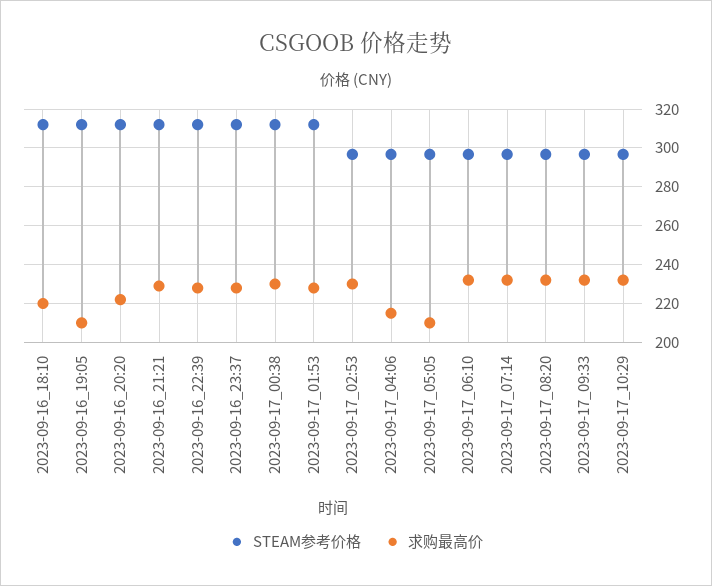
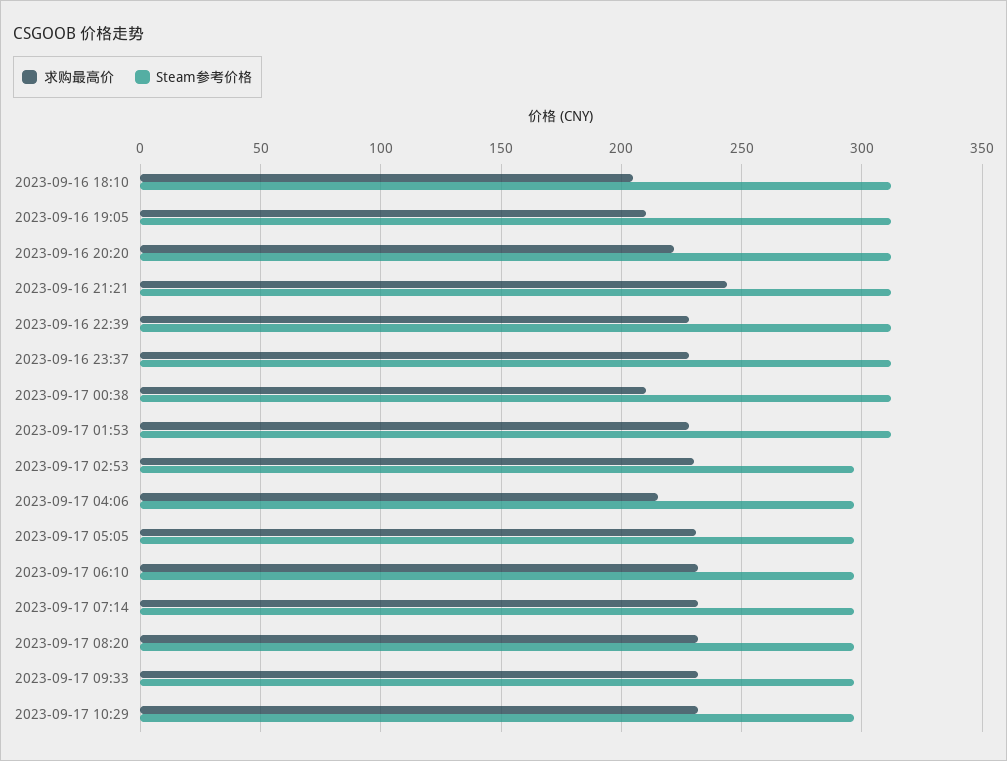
求购最高价, 2023-09-16_18:10: 220 -> 205
求购最高价, 2023-09-16_21:21: 230 -> 245
求购最高价, 2023-09-17_00:38: 230 -> 210
求购最高价, 2023-09-17_05:05: 210 -> 230

